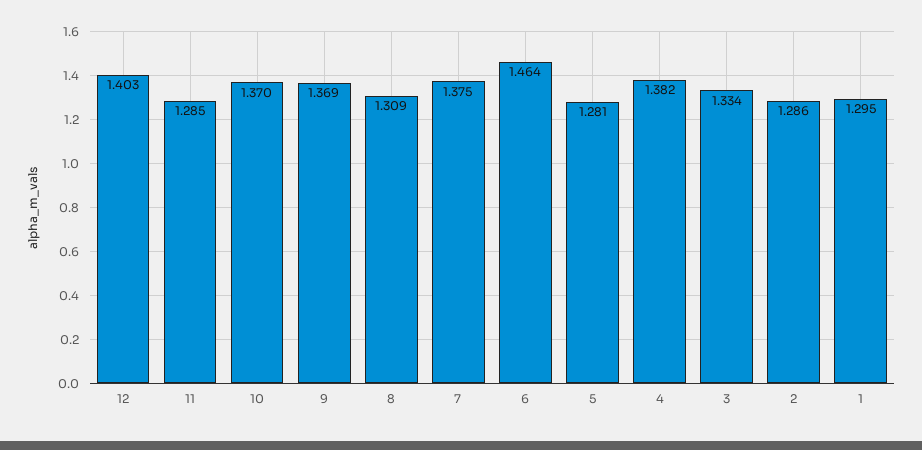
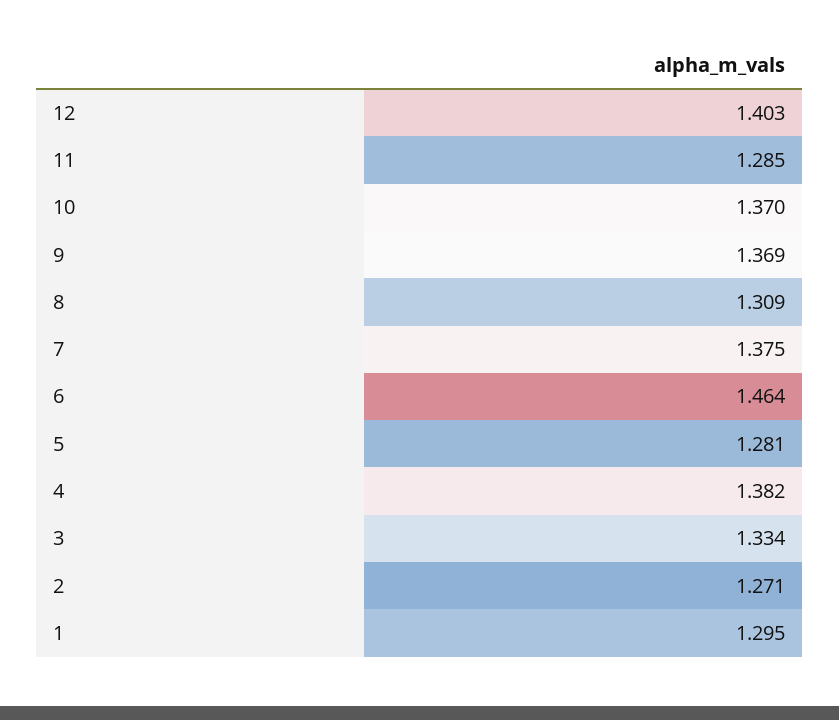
2: 1.286 -> 1.271

